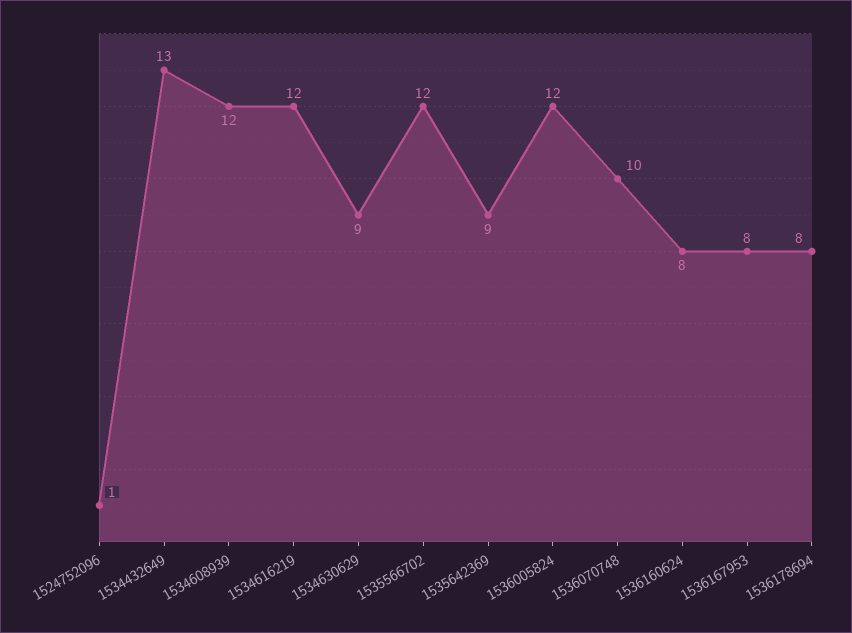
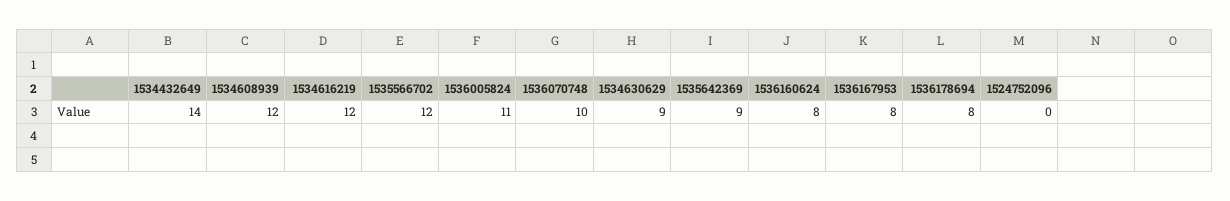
1524752096: 1 -> 0
1534432649: 13 -> 14
1536005824: 12 -> 11

